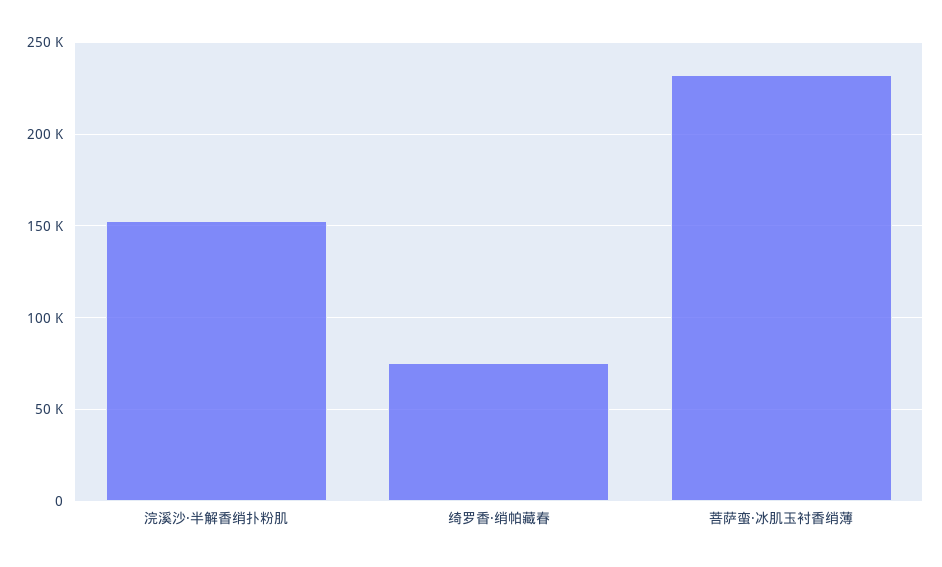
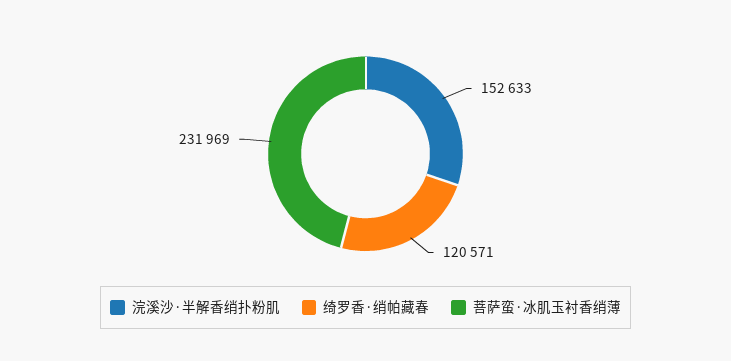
绮罗香·绡帕藏春: 75000 -> 120571

